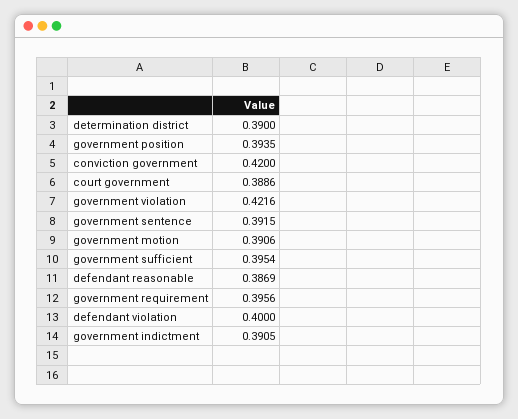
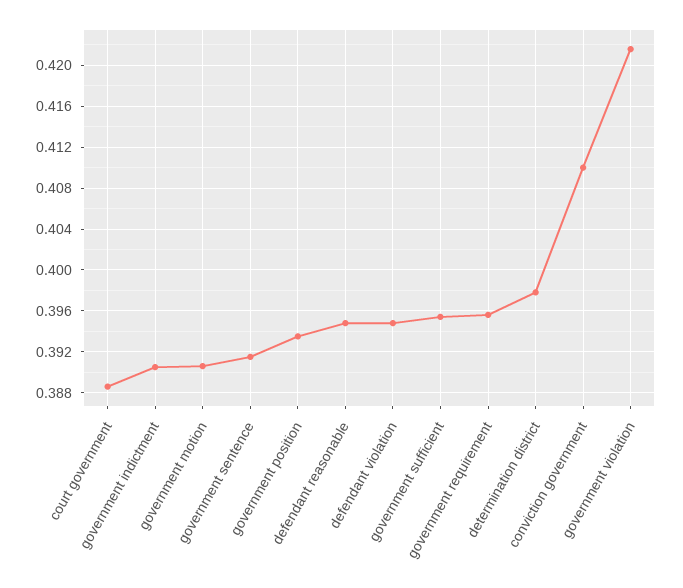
determination district: 0.39 -> 0.398
conviction government: 0.42 -> 0.41
defendant reasonable: 0.3869 -> 0.395
defendant violation: 0.4 -> 0.395

